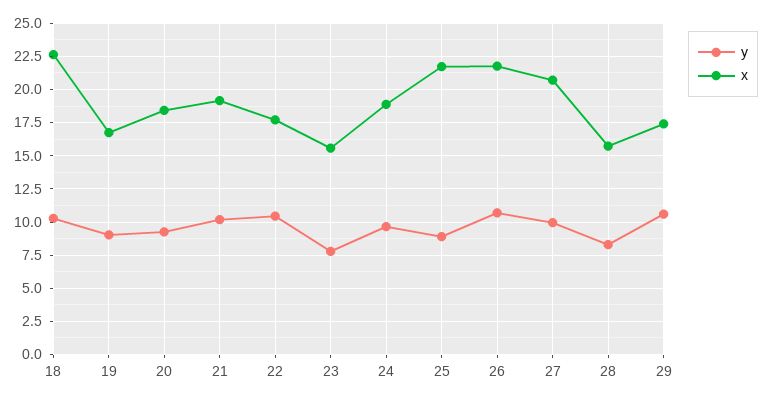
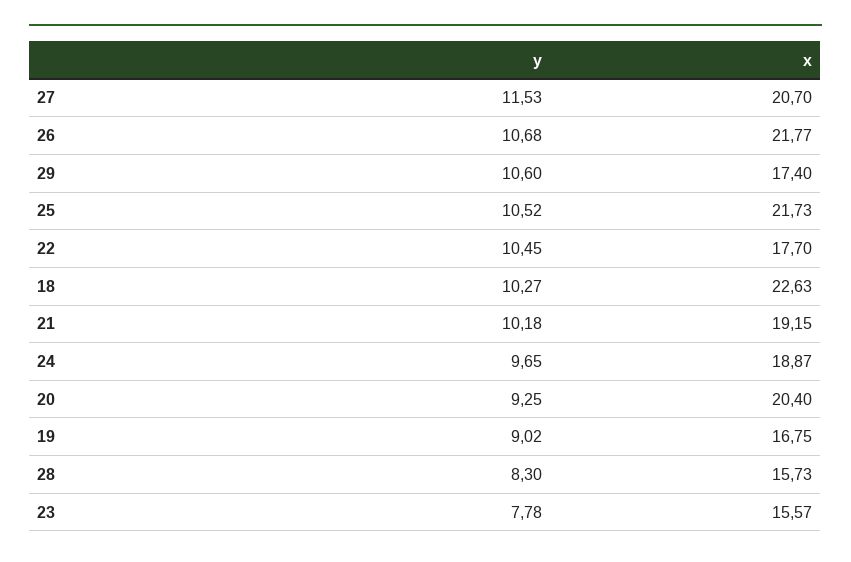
x, 20: 18.5 -> 20.4
y, 25: 9 -> 10.52
y, 27: 10 -> 11.53

